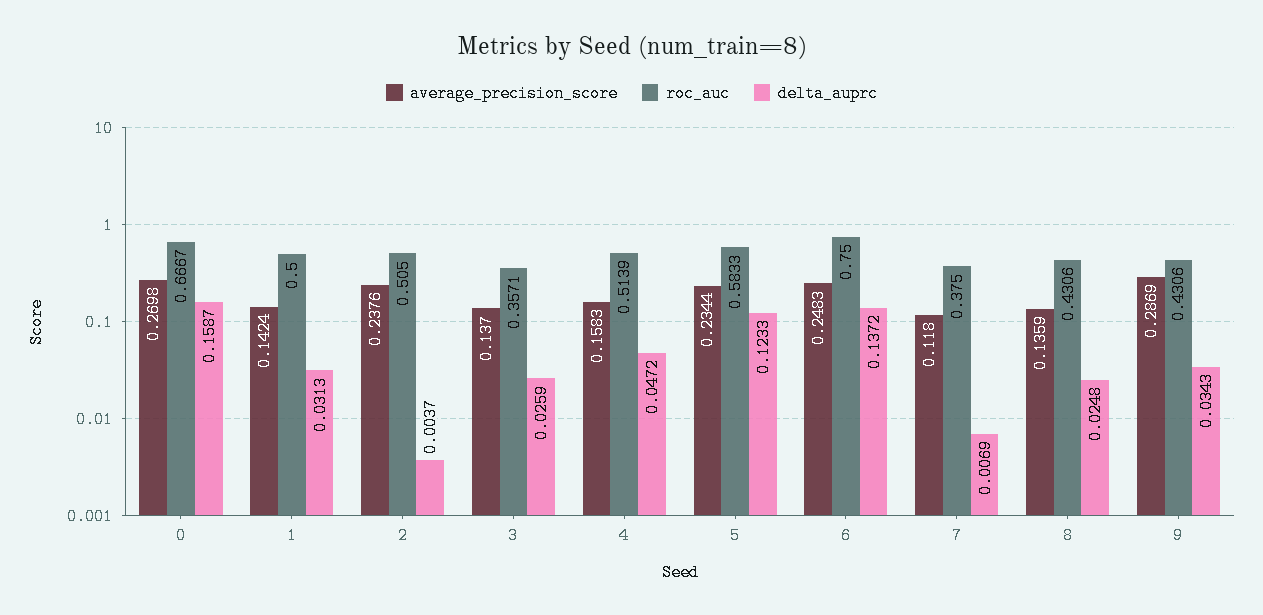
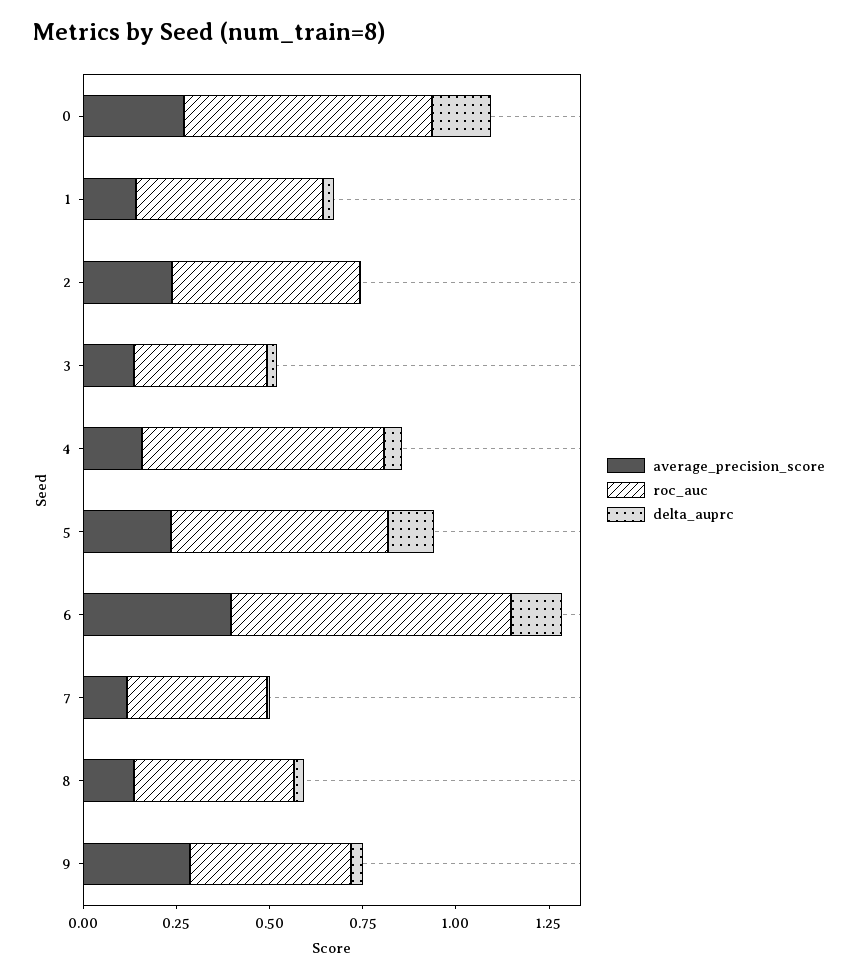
roc_auc, 4: 0.5139 -> 0.65
average_precision_score, 6: 0.2483 -> 0.4

